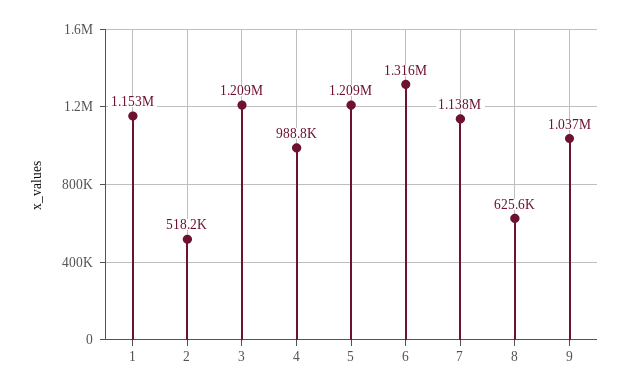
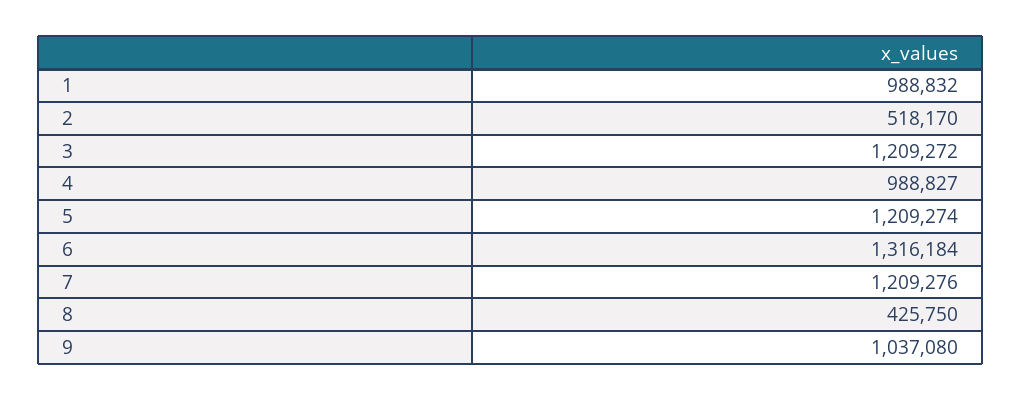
1: 1153000 -> 988832
7: 1138000 -> 1209276
8: 625600 -> 425750

